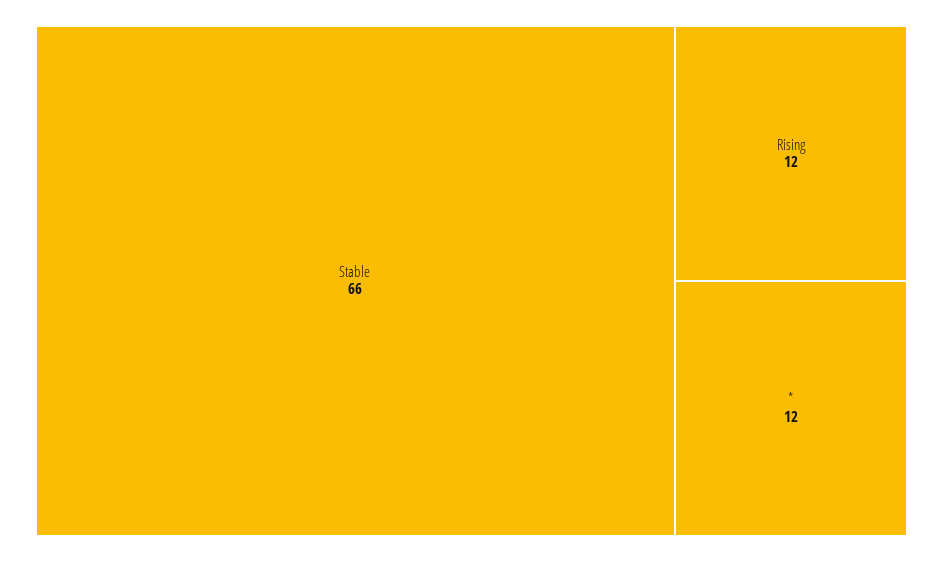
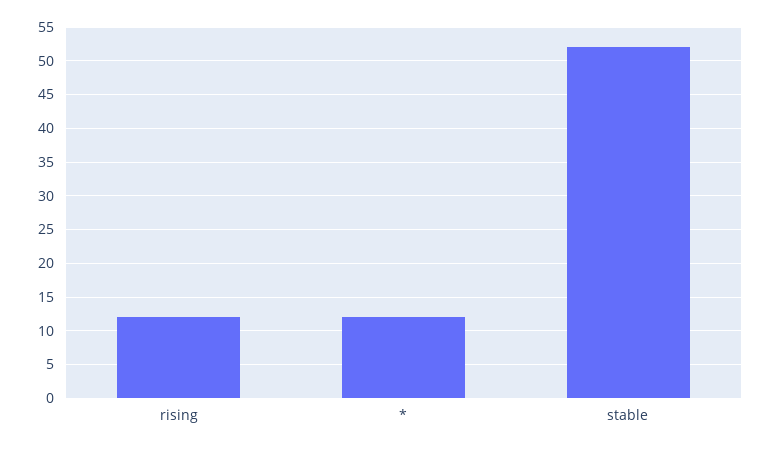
Stable: 66 -> 52

